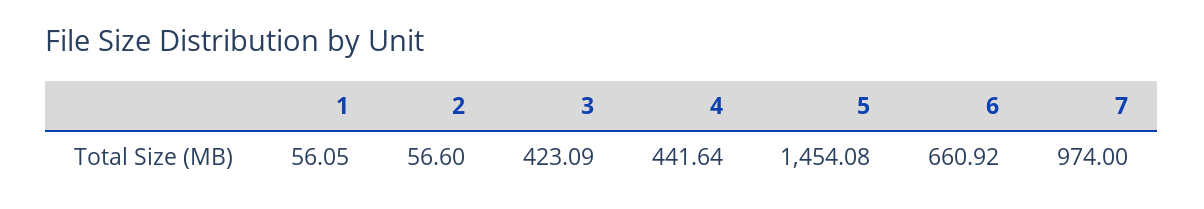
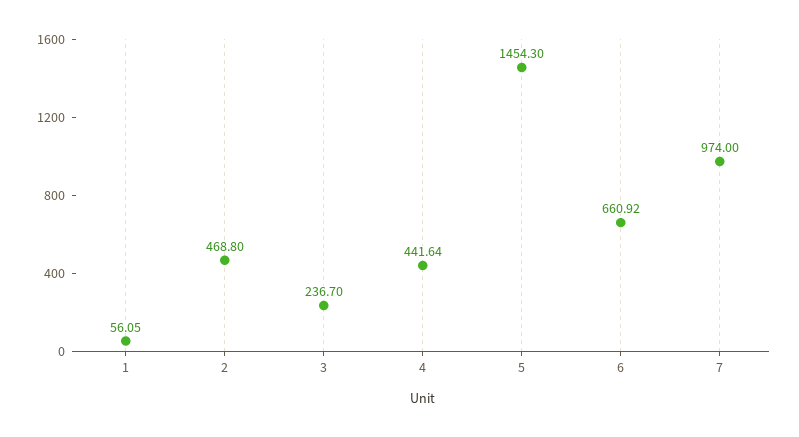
2: 56.6 -> 468.8
3: 423.09 -> 236.7
5: 1454.08 -> 1454.3

